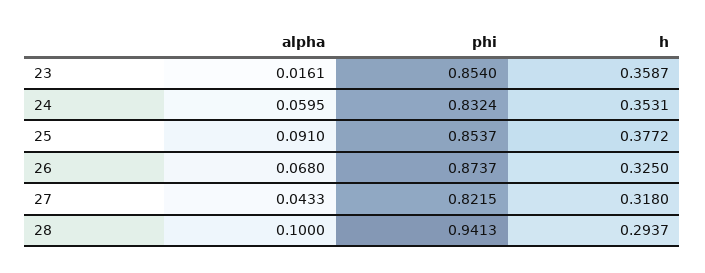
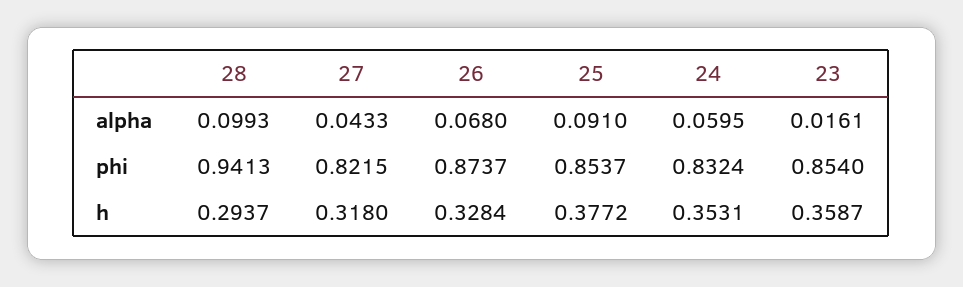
h, 26: 0.325 -> 0.3284
alpha, 28: 0.1 -> 0.0993

